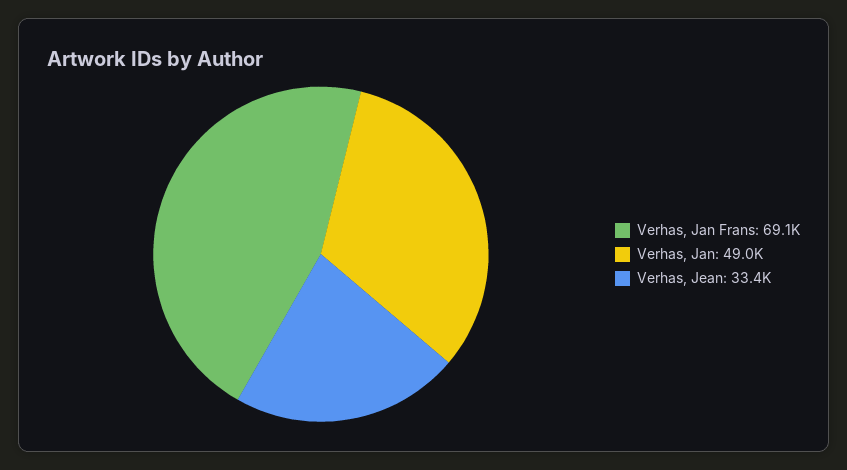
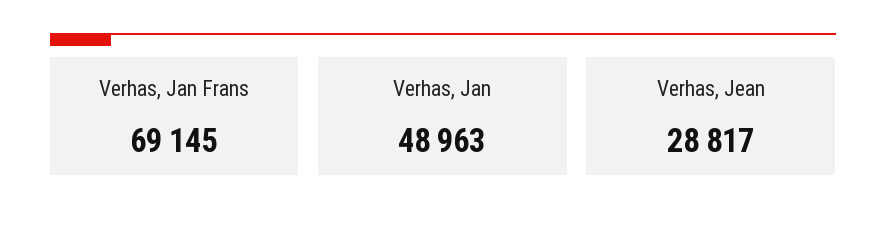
Verhas, Jean: 33400 -> 28817

